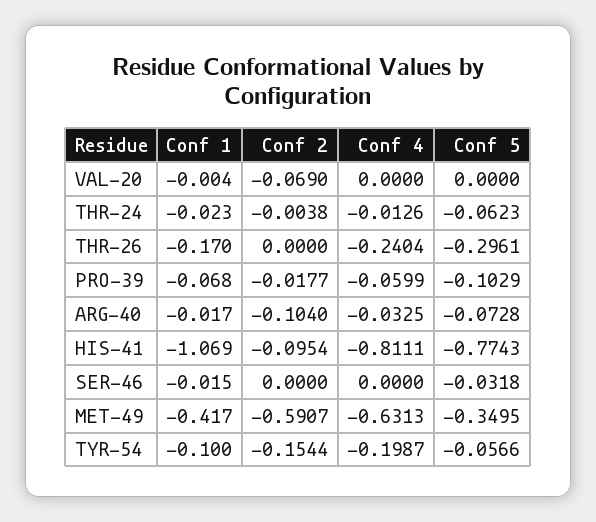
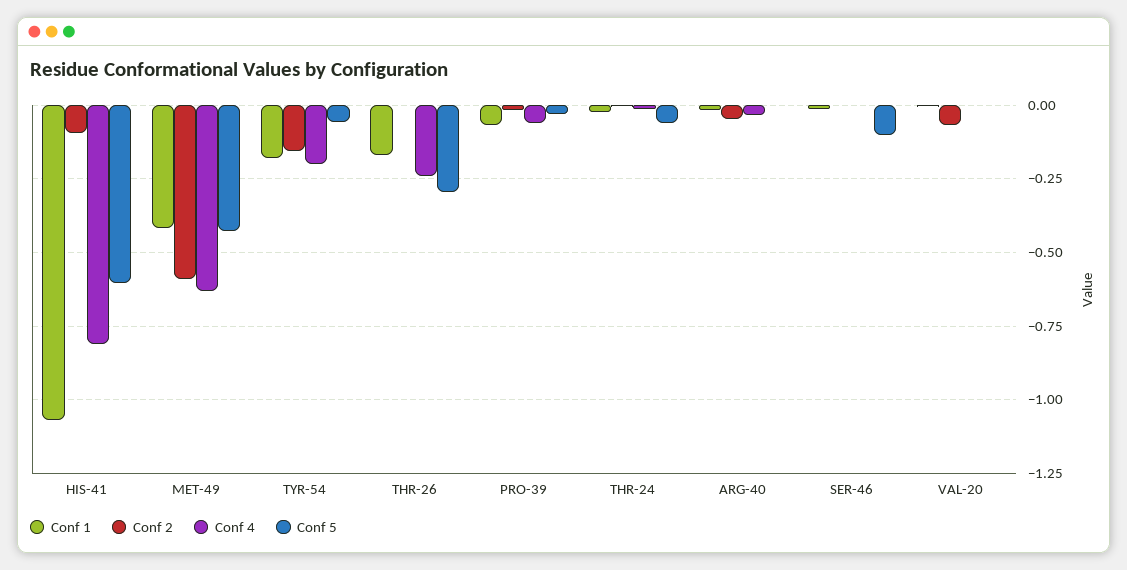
Conf 5, PRO-39: -0.1029 -> -0.025
Conf 2, ARG-40: -0.104 -> -0.05
Conf 5, ARG-40: -0.0728 -> 0
Conf 5, HIS-41: -0.7743 -> -0.6
Conf 5, SER-46: -0.0318 -> -0.1
Conf 5, MET-49: -0.3495 -> -0.425
Conf 1, TYR-54: -0.1 -> -0.175

